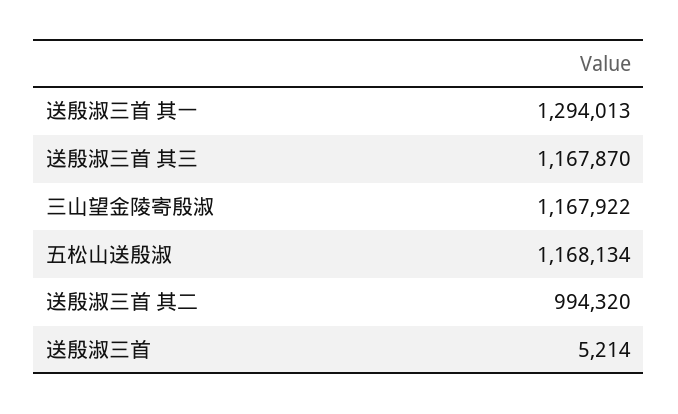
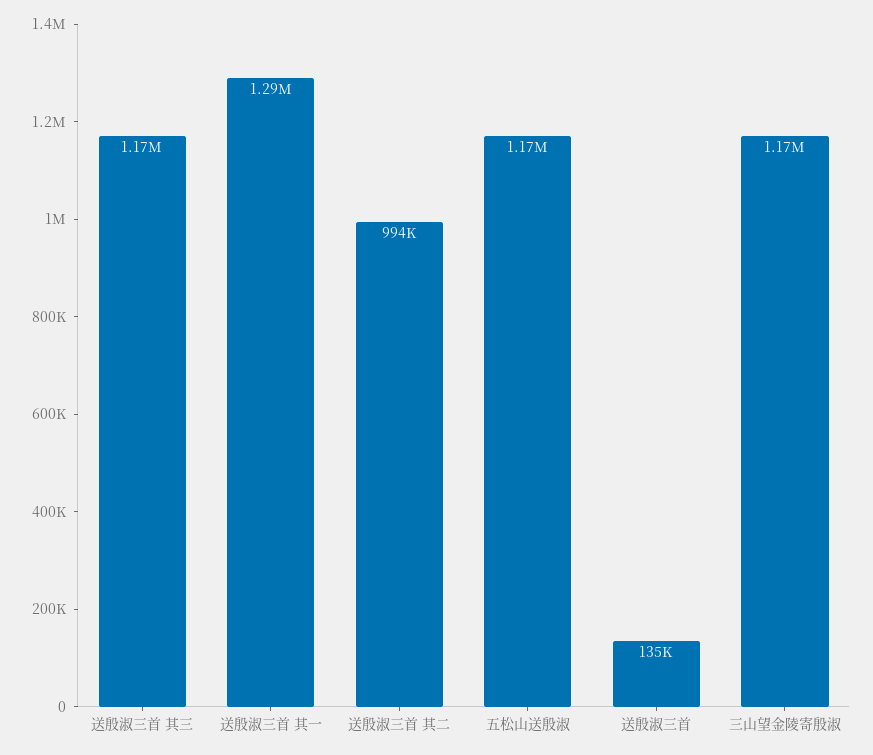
送殷淑三首: 5214 -> 135000

